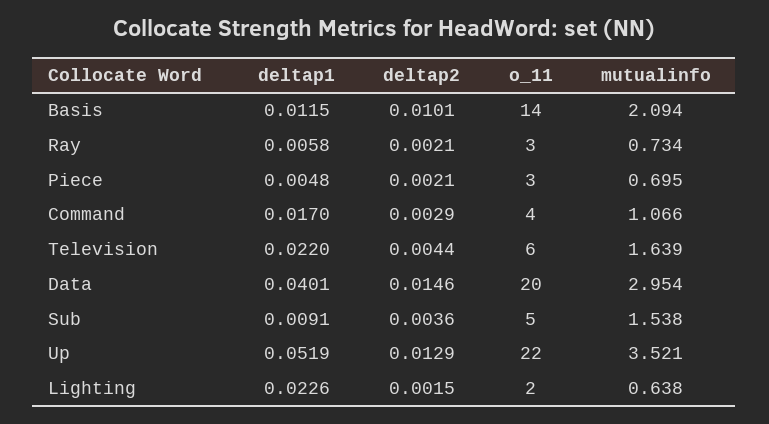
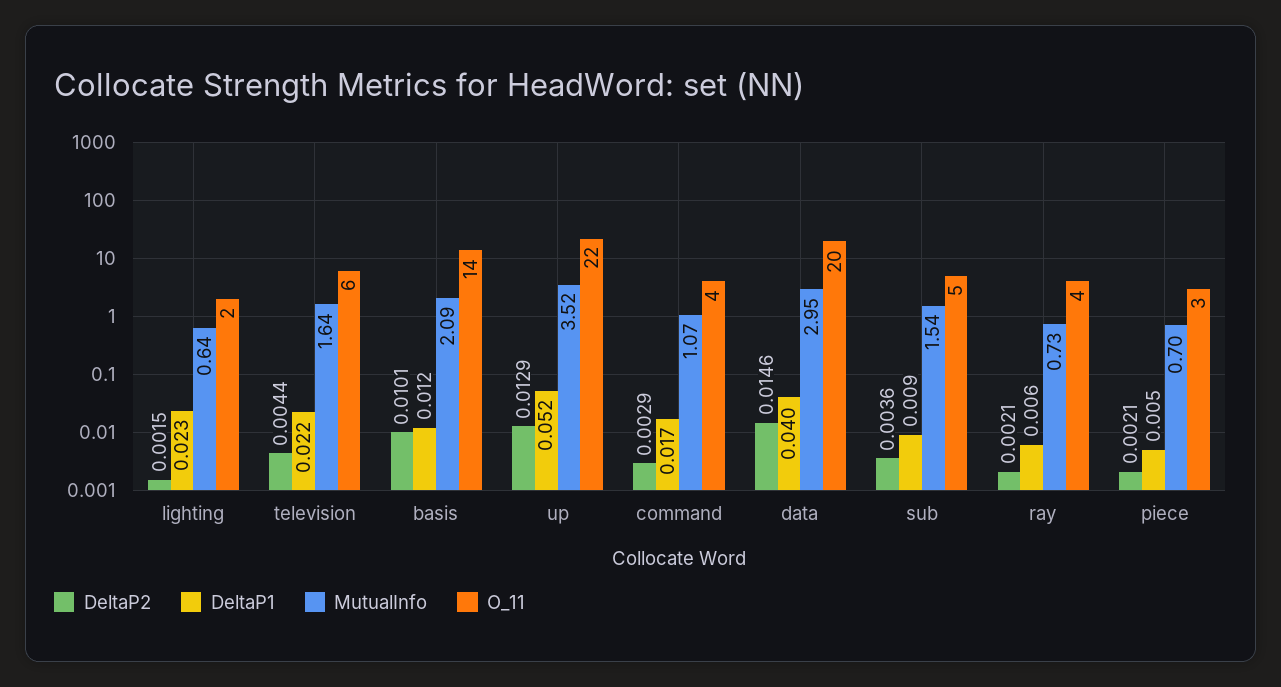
o_11, Ray: 3 -> 4

